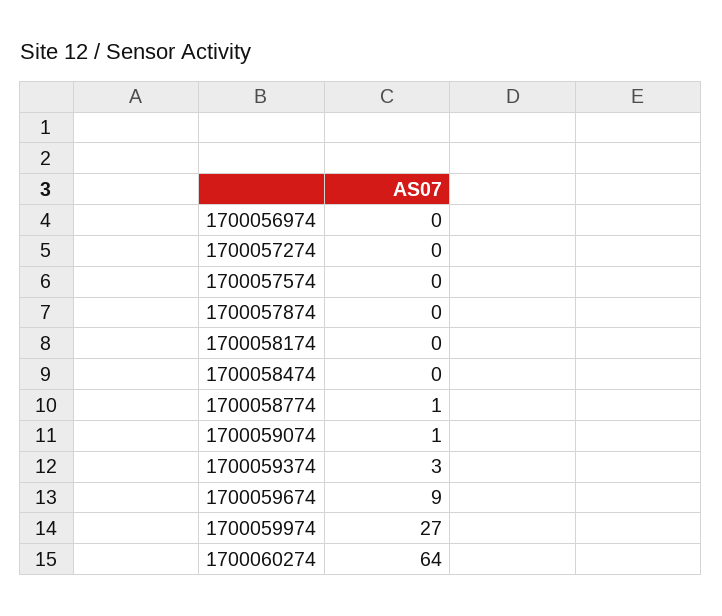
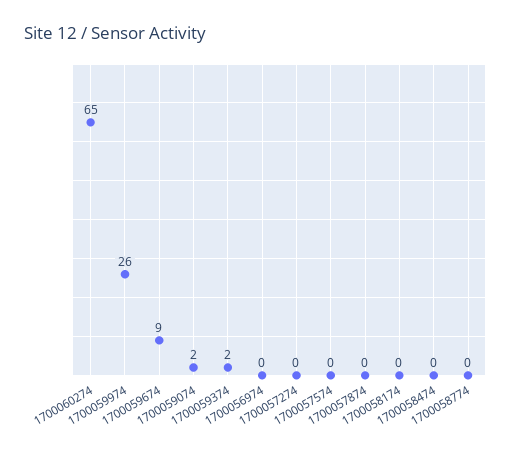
1700058774: 1 -> 0
1700059074: 1 -> 2
1700059374: 3 -> 2
1700059974: 27 -> 26
1700060274: 64 -> 65

